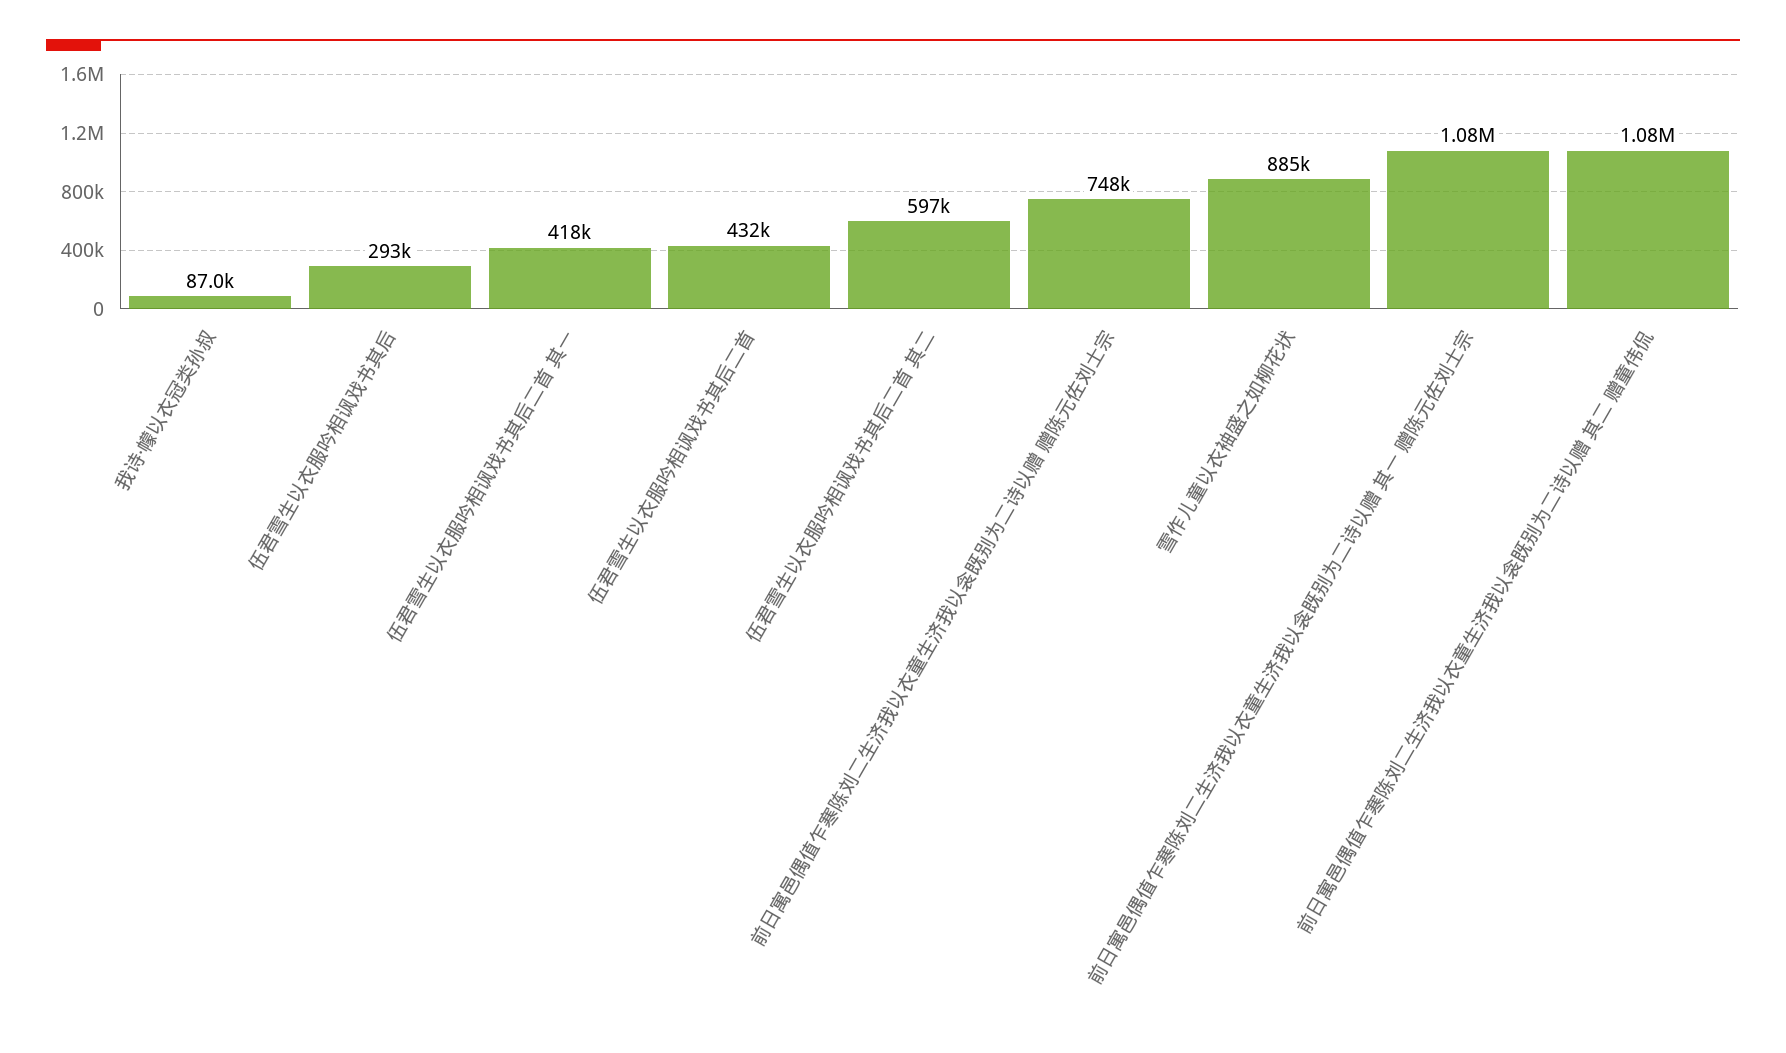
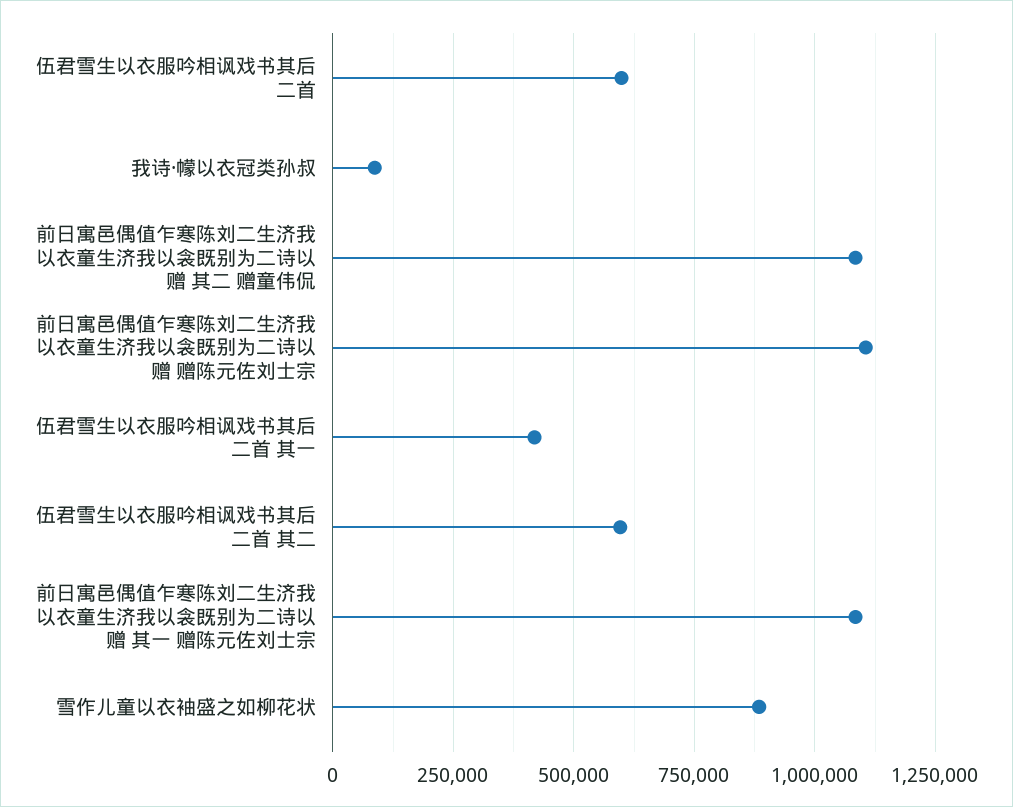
伍君雪生以衣服吟相讽戏书其后: 293000 -> none
伍君雪生以衣服吟相讽戏书其后二首: 432000 -> 600000
前日寓邑偶值乍寒陈刘二生济我以衣童生济我以衾既别为二诗以赠 赠陈元佐刘士宗: 748000 -> 1100000

